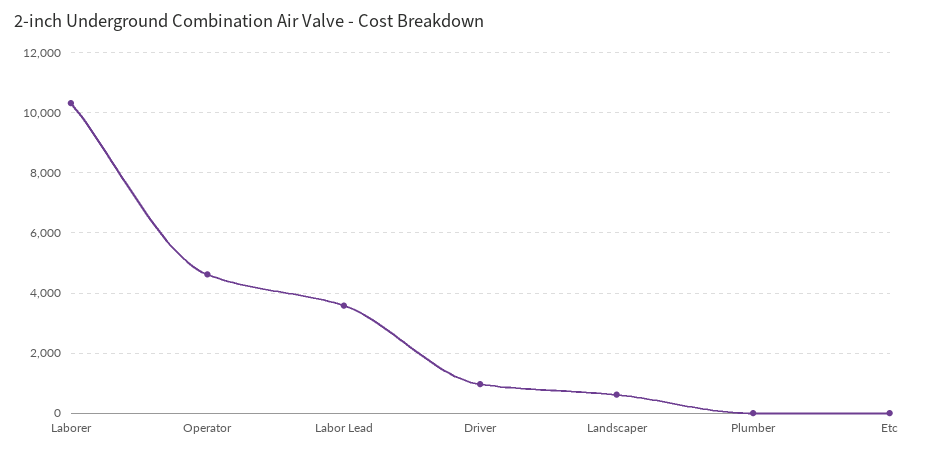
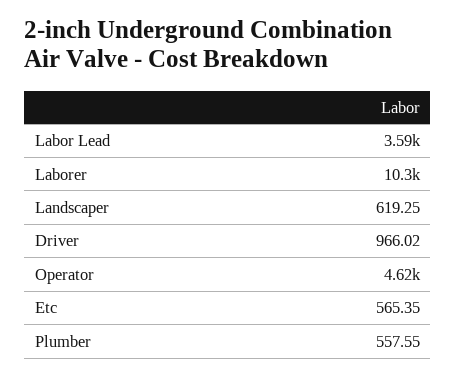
Plumber: 0 -> 557.55
Etc: 0 -> 565.35

